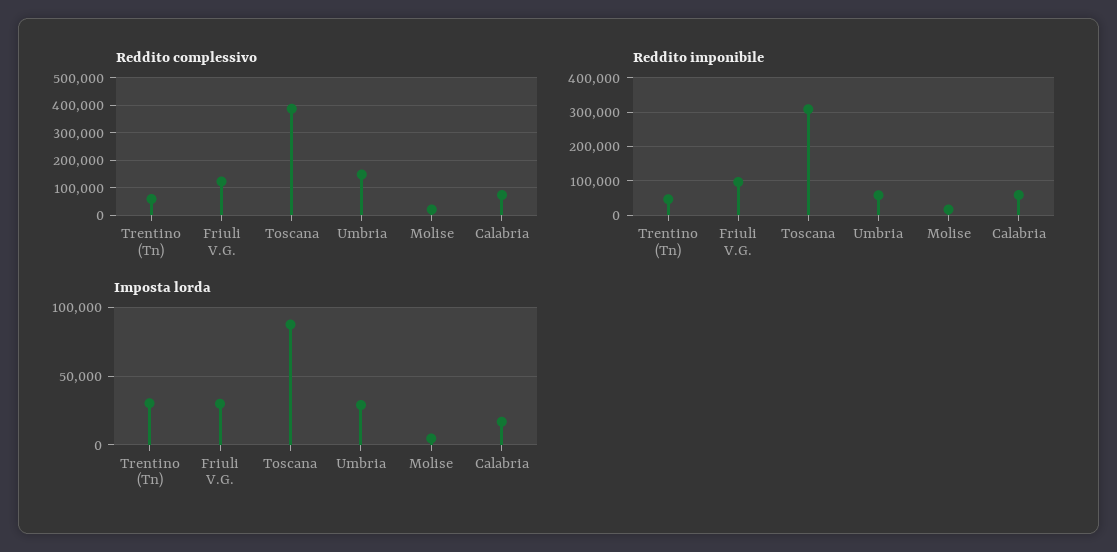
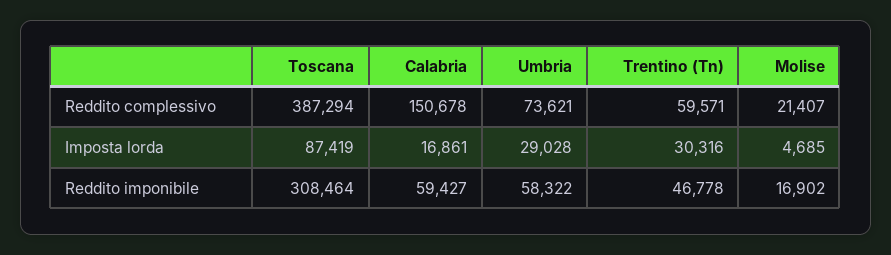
Reddito complessivo, Friuli V.G.: 125000 -> none
Reddito complessivo, Umbria: 150000 -> 73621
Reddito complessivo, Calabria: 75000 -> 150678
Reddito imponibile, Friuli V.G.: 100000 -> none
Imposta lorda, Friuli V.G.: 30000 -> none

